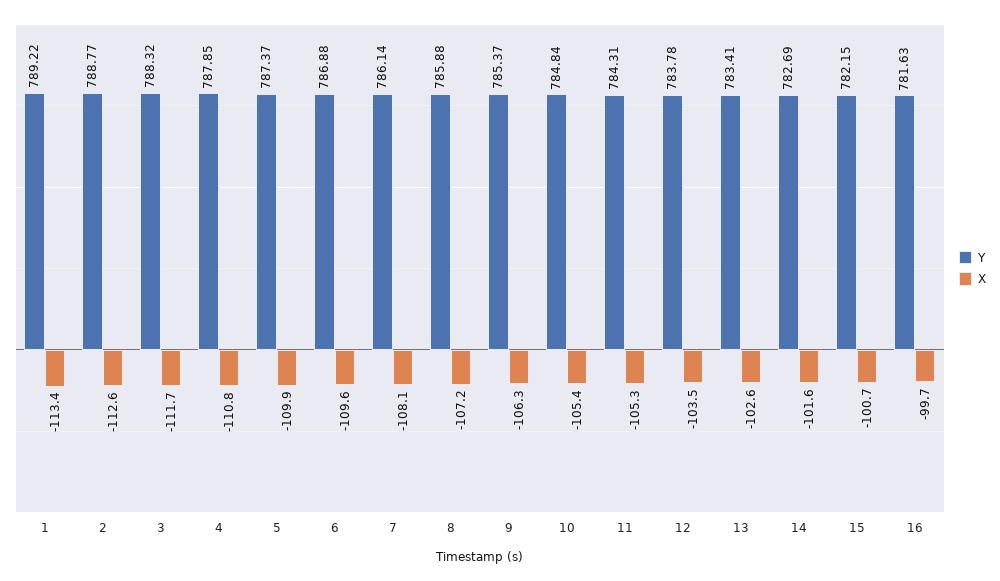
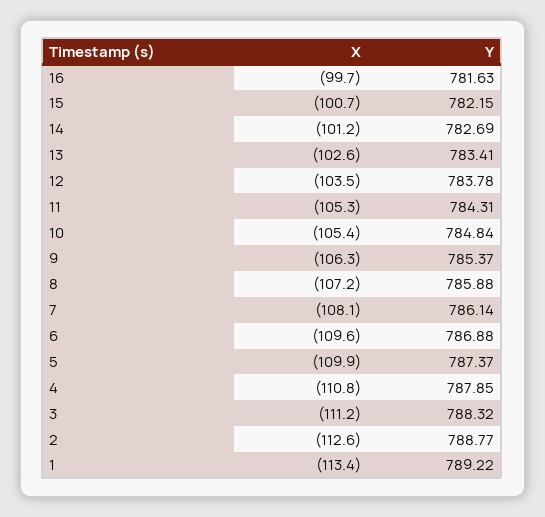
X, 3: -111.7 -> -111.2
X, 14: -101.6 -> -101.2

